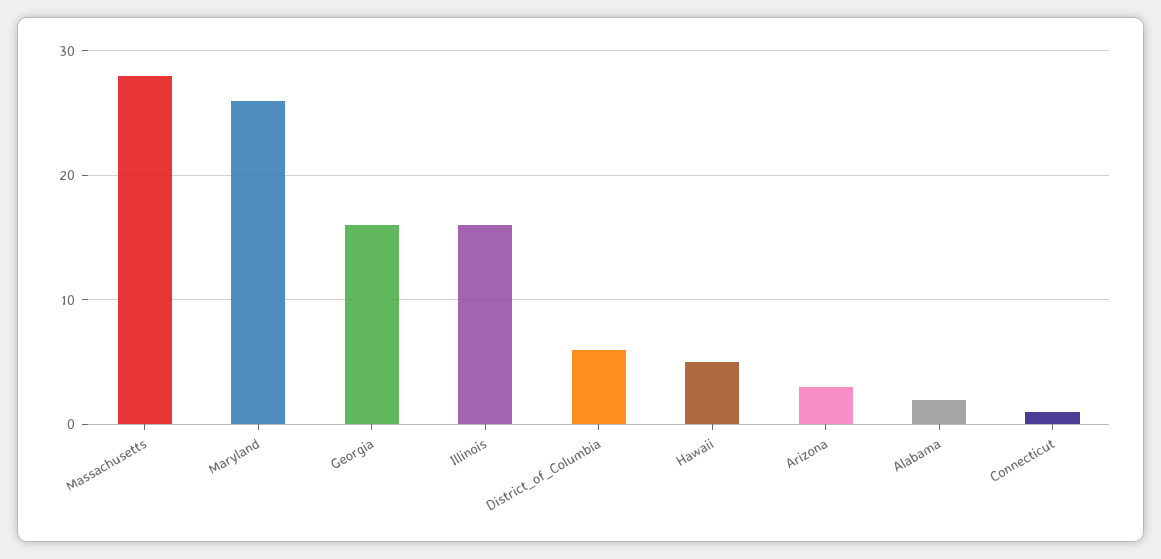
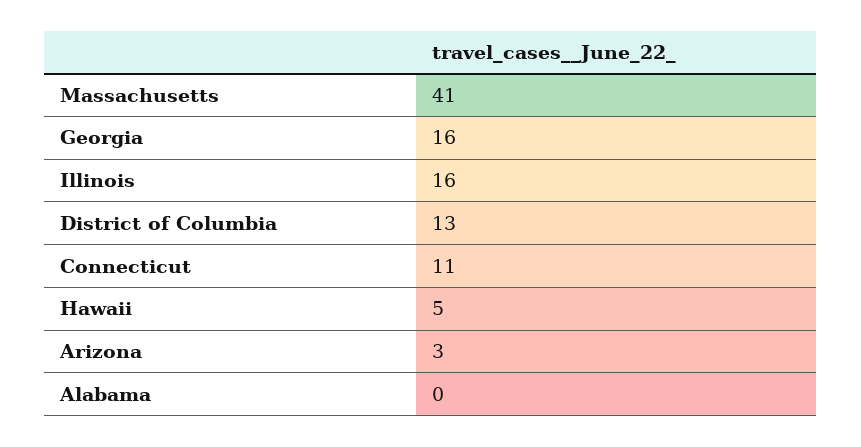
Massachusetts: 28 -> 41
Maryland: 26 -> none
District_of_Columbia: 6 -> 13
Alabama: 2 -> 0
Connecticut: 1 -> 11

